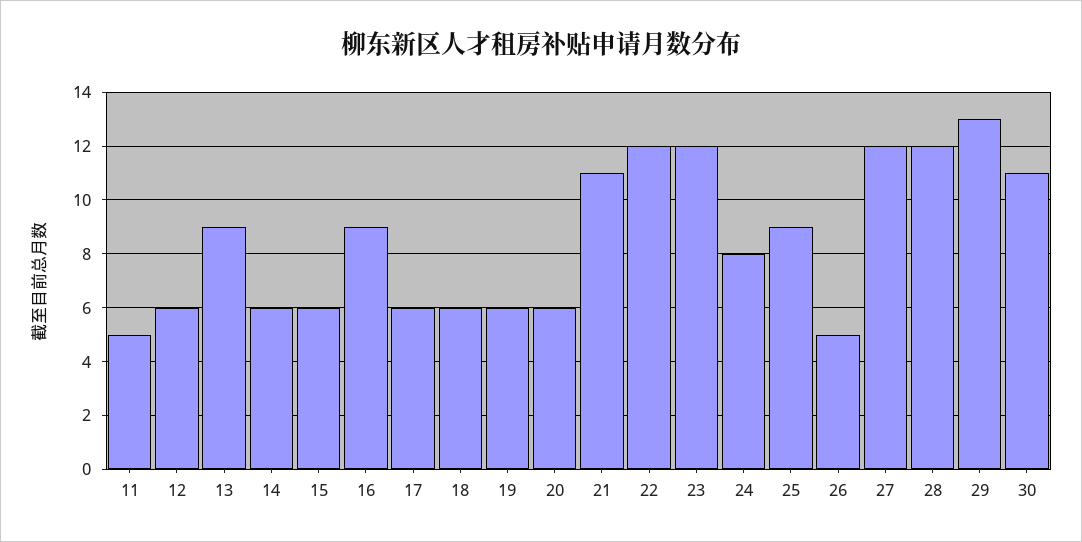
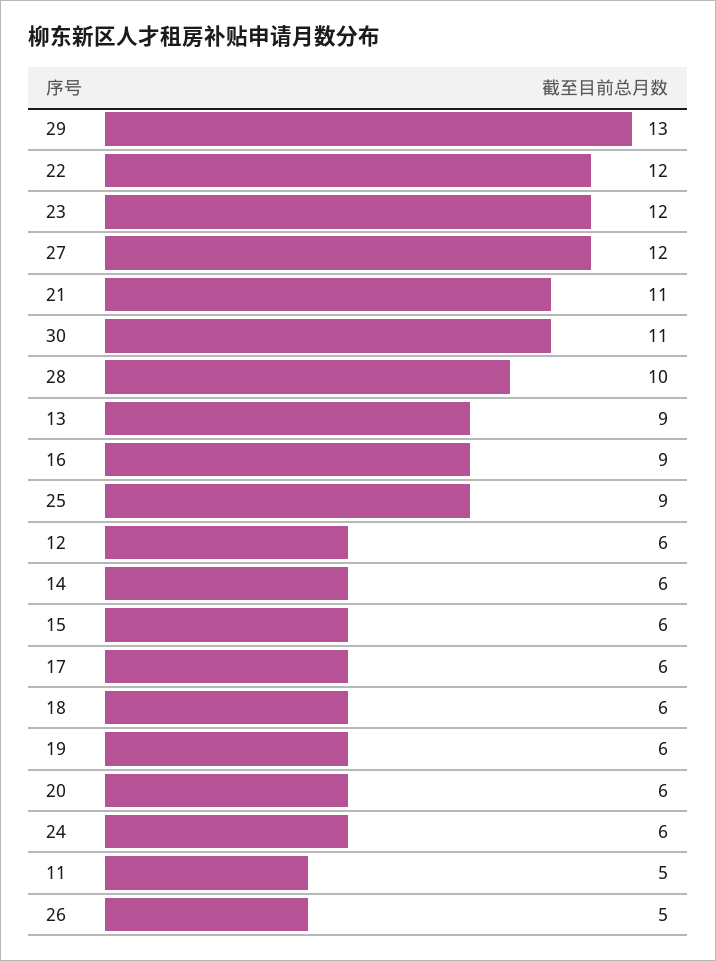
24: 8 -> 6
28: 12 -> 10

